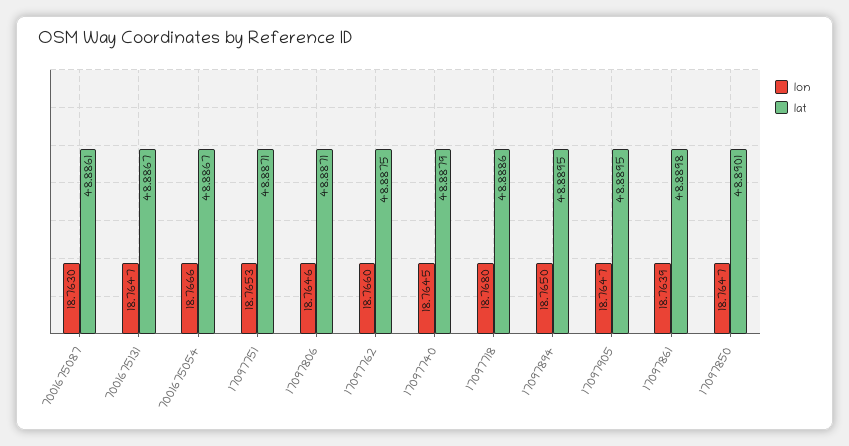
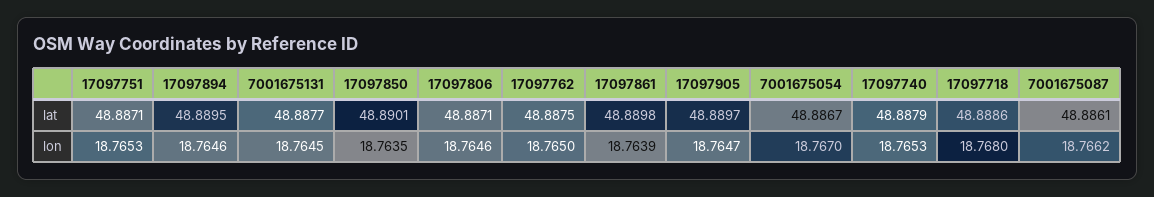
lon, 7001675087: 18.763 -> 18.7662
lon, 7001675131: 18.7647 -> 18.7645
lat, 7001675131: 48.8867 -> 48.8877
lon, 7001675054: 18.7666 -> 18.767
lon, 17097762: 18.766 -> 18.765
lon, 17097740: 18.7645 -> 18.7653
lon, 17097894: 18.765 -> 18.7646
lat, 17097905: 48.8895 -> 48.8897
lon, 17097850: 18.7647 -> 18.7635

